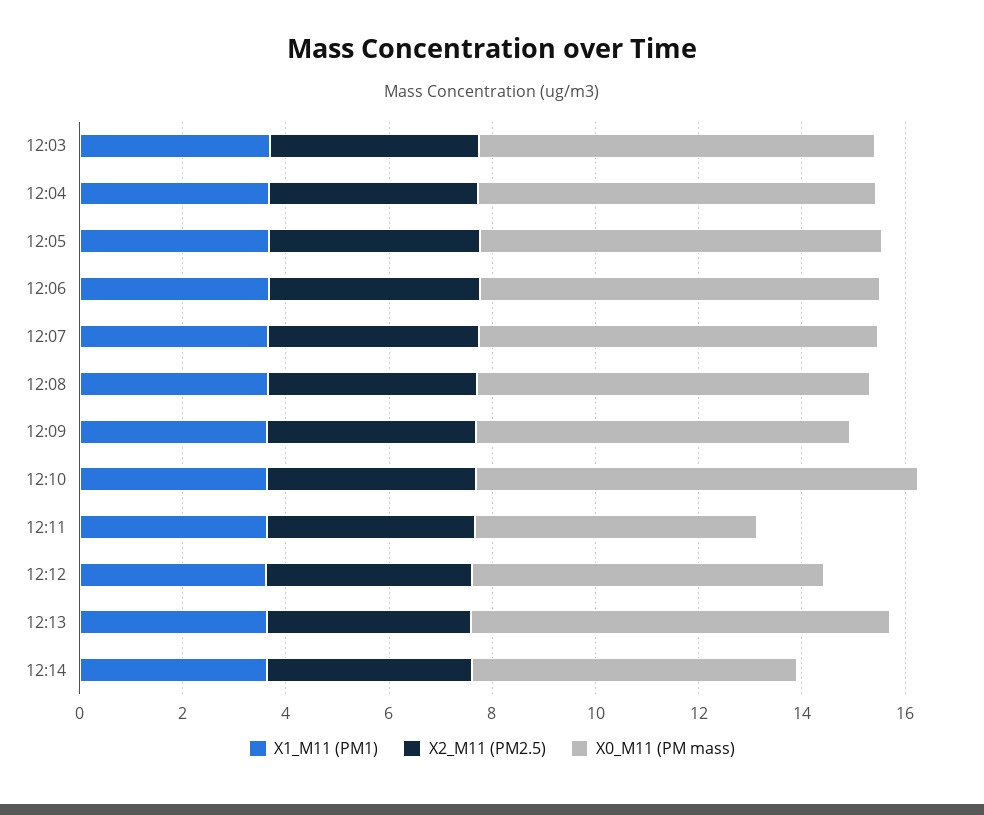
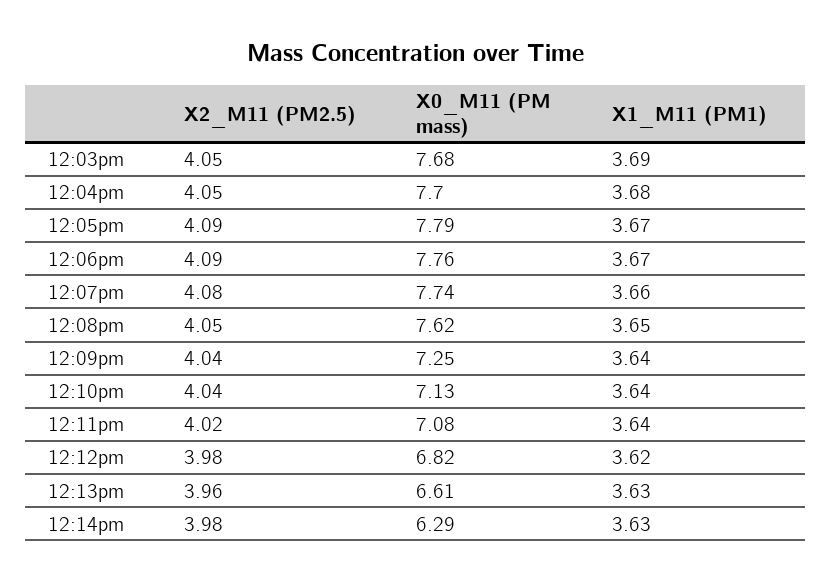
X0_M11 (PM mass), 12:10: 8.5 -> 7.13
X0_M11 (PM mass), 12:11: 5.5 -> 7.08
X0_M11 (PM mass), 12:13: 8 -> 6.61

